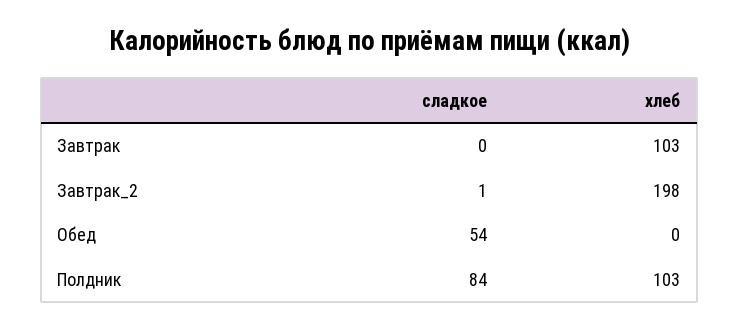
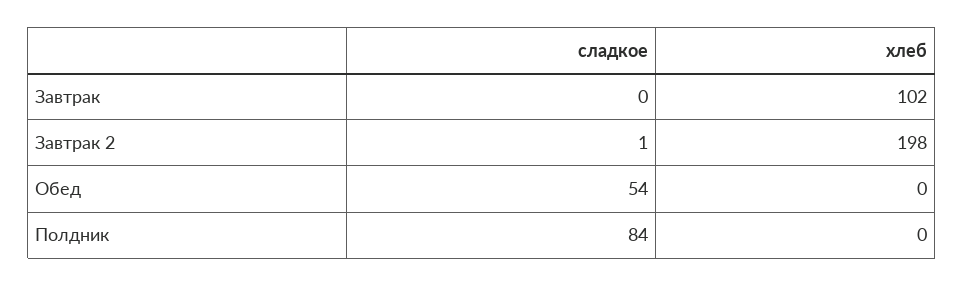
хлеб, Завтрак: 103 -> 102
хлеб, Полдник: 103 -> 0

